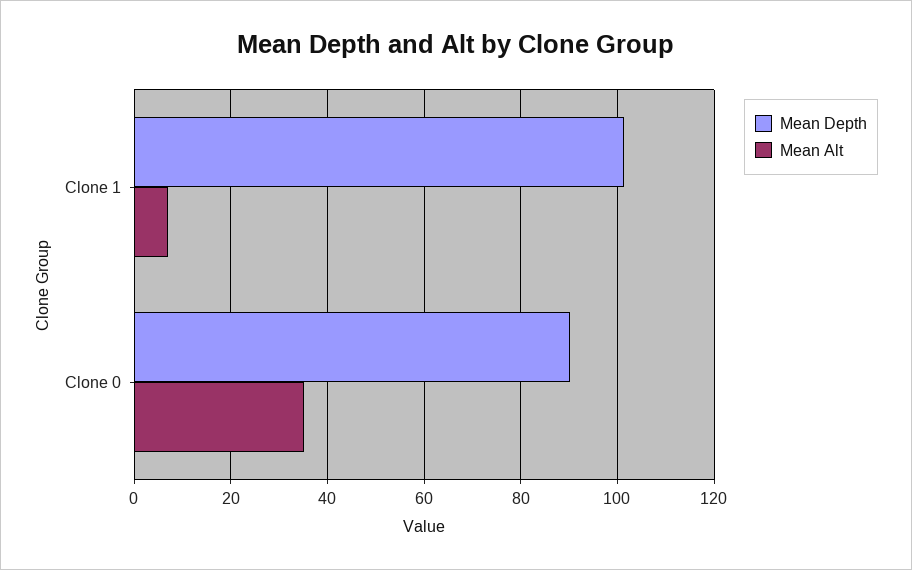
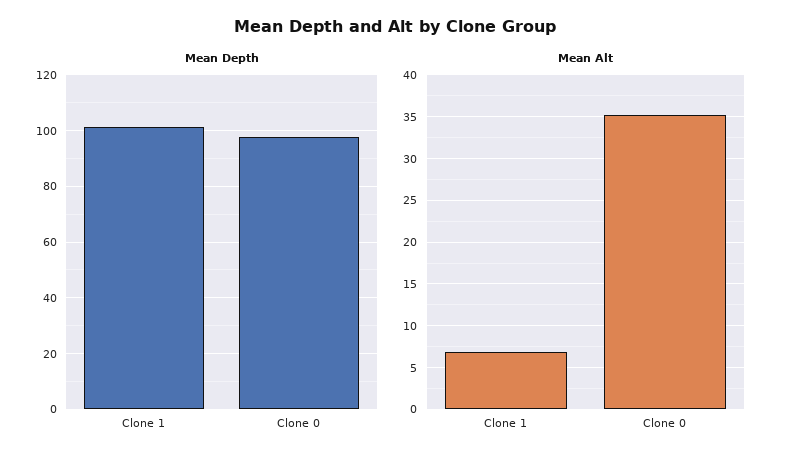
Mean Depth, Clone 0: 90 -> 97.5

